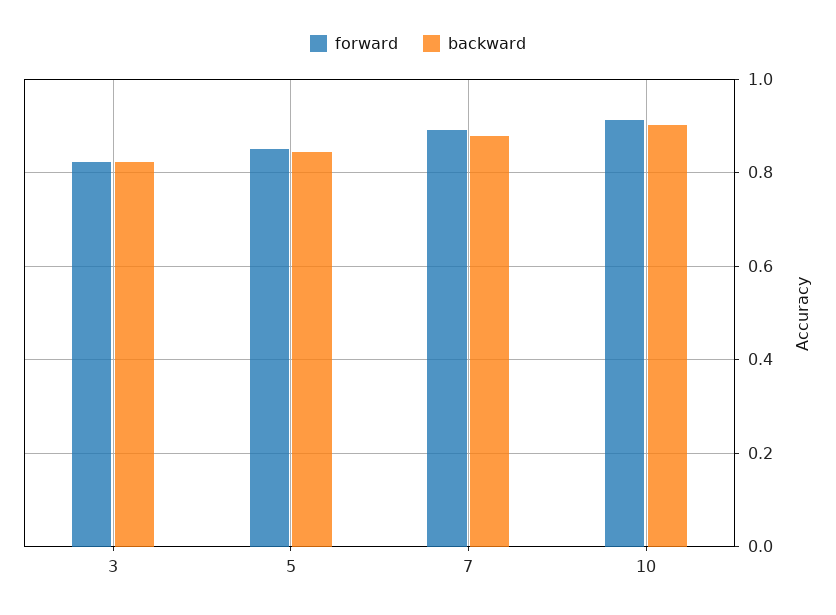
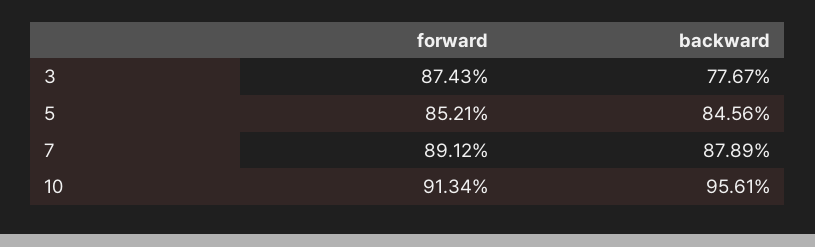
forward, 3: 0.82 -> 0.8743
backward, 3: 0.82 -> 0.7767
backward, 10: 0.9 -> 0.9561

